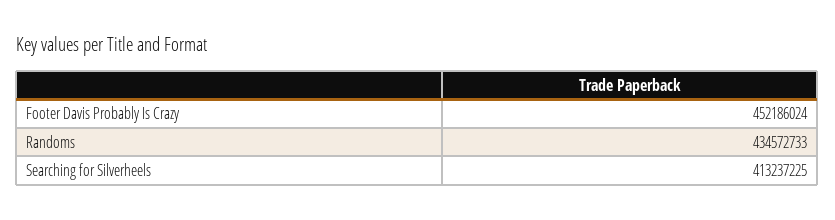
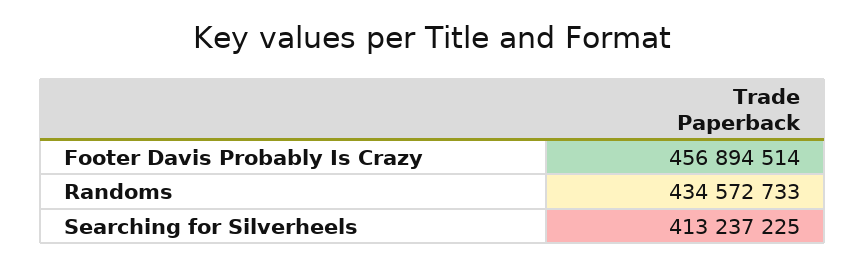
Footer Davis Probably Is Crazy: 452186024 -> 456894514

